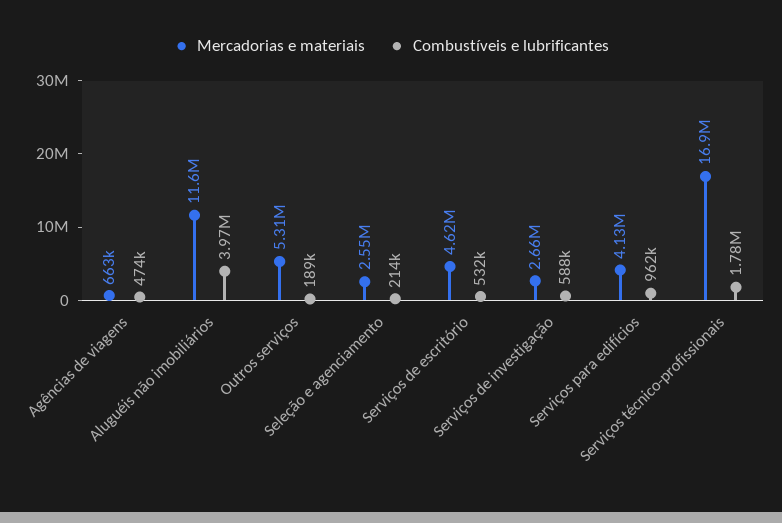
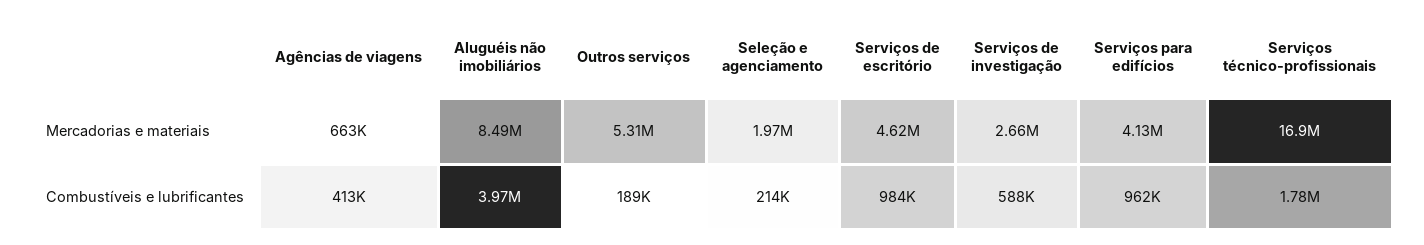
Combustíveis e lubrificantes, Agências de viagens: 474000 -> 413000
Mercadorias e materiais, Aluguéis não imobiliários: 11600000 -> 8490000
Mercadorias e materiais, Seleção e agenciamento: 2550000 -> 1970000
Combustíveis e lubrificantes, Serviços de escritório: 532000 -> 984000

